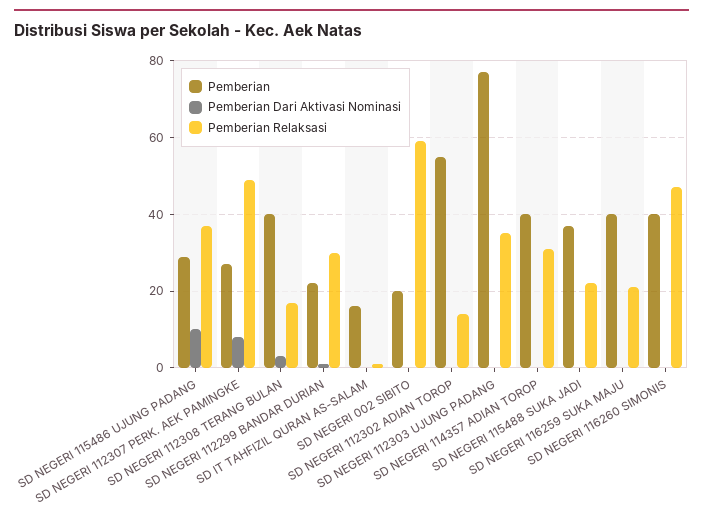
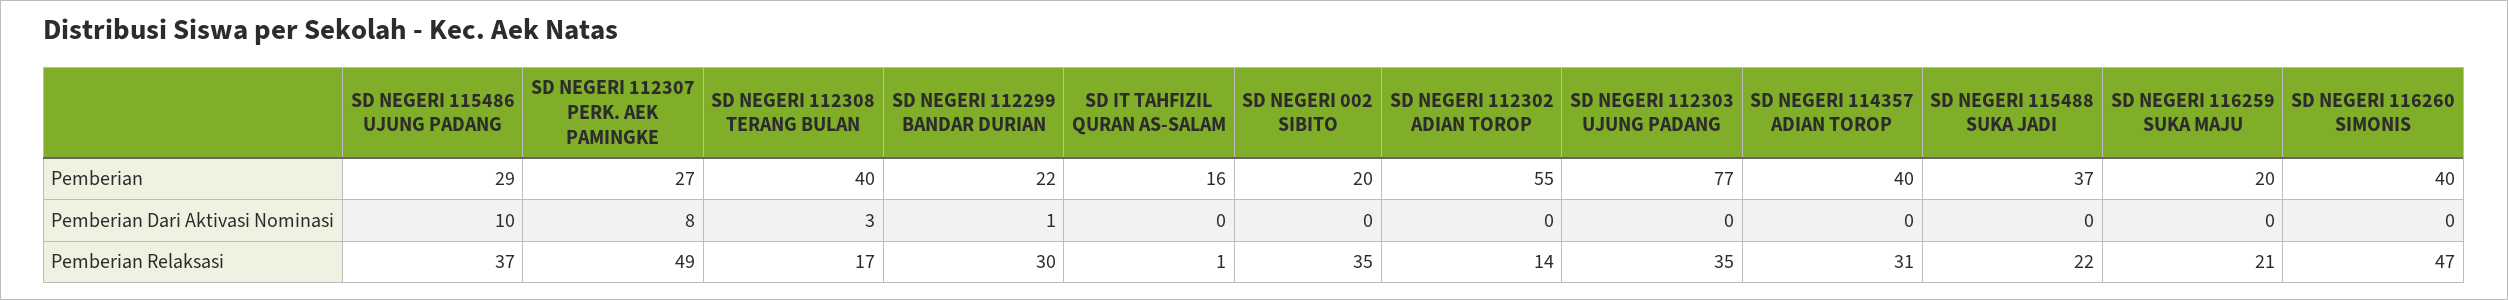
Pemberian Relaksasi, SD NEGERI 002 SIBITO: 60 -> 35
Pemberian, SD NEGERI 116259 SUKA MAJU: 40 -> 20

